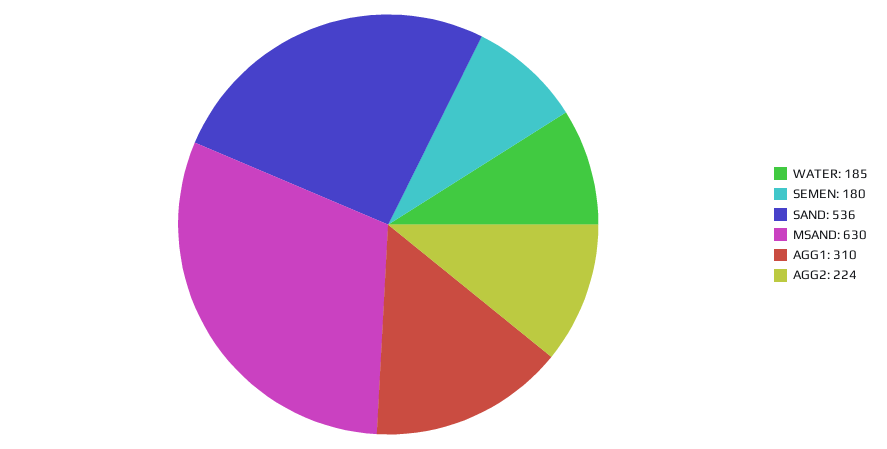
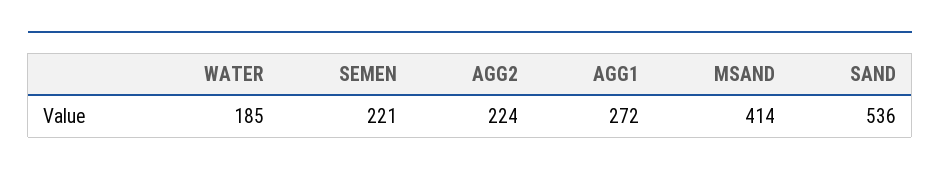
SEMEN: 180 -> 221
MSAND: 630 -> 414
AGG1: 310 -> 272

